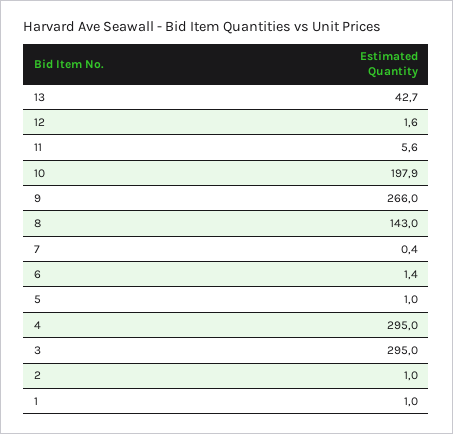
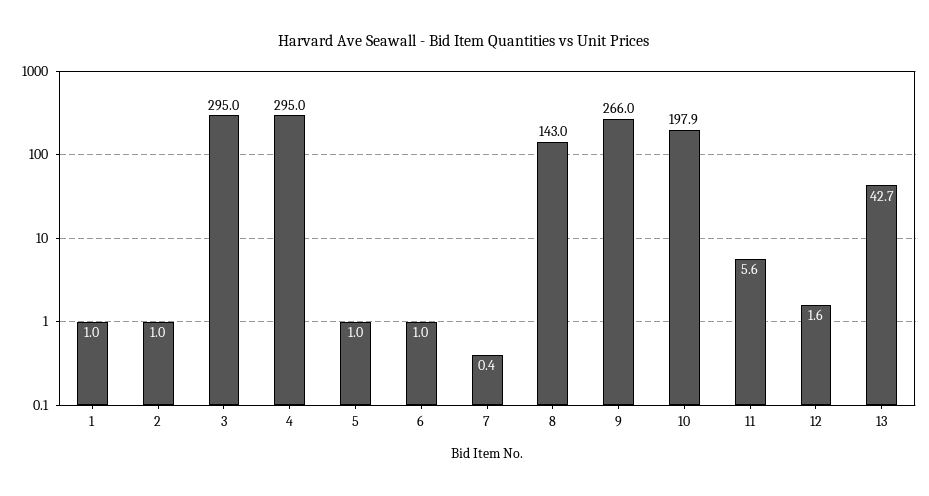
6: 1.4 -> 1

